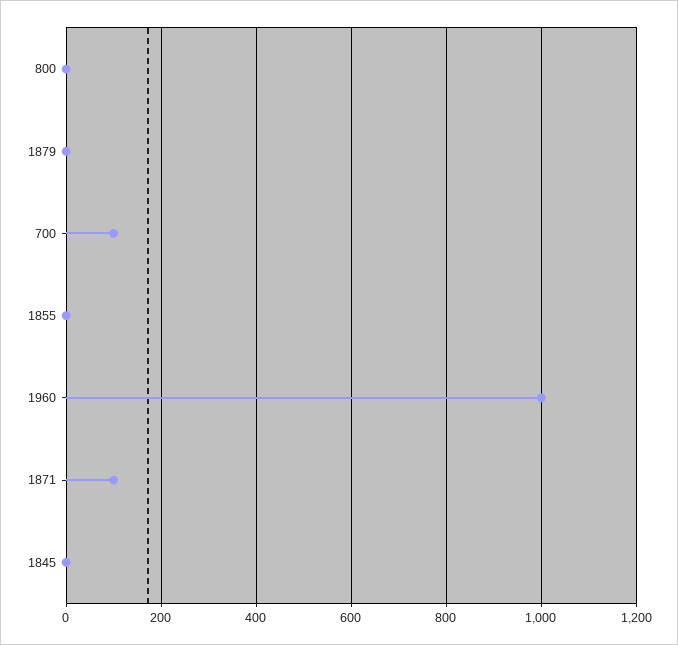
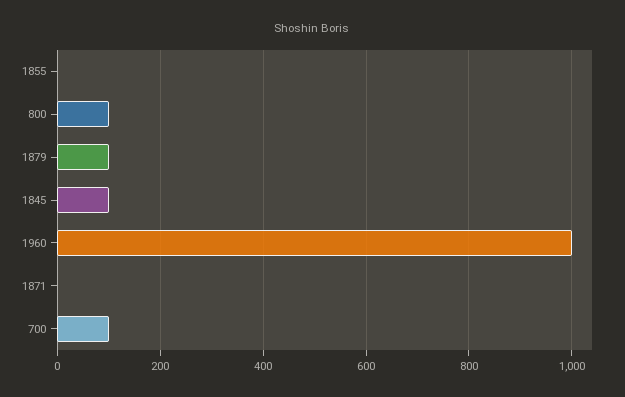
800: 0 -> 100
1879: 0 -> 100
1871: 100 -> 0
1845: 0 -> 100

